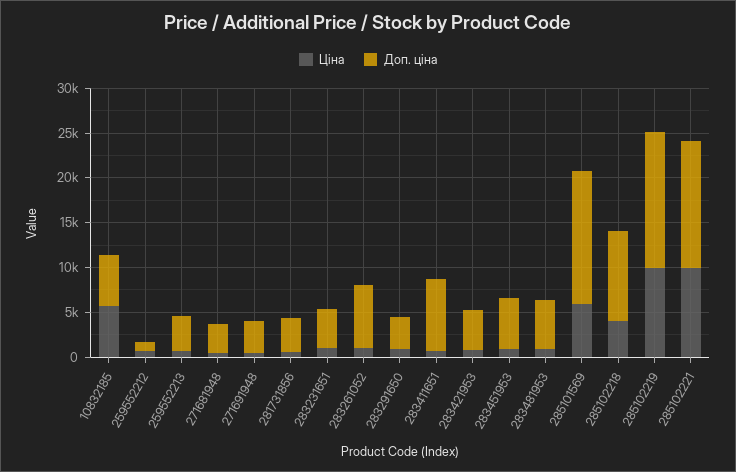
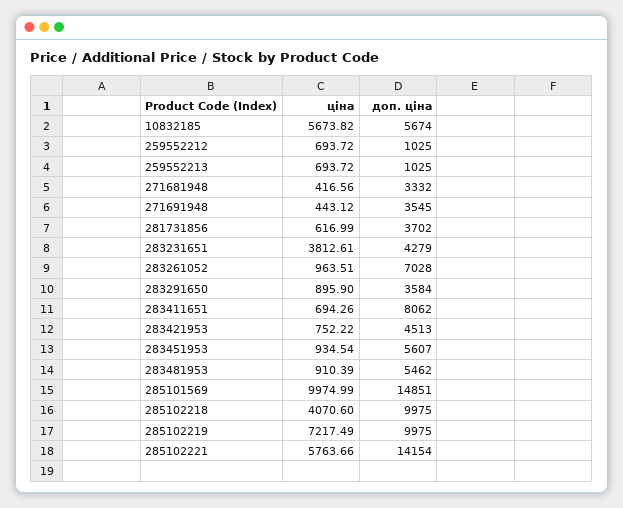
Доп. ціна, 259552213: 4000 -> 1025
Ціна, 283231651: 1000 -> 3812.61
Ціна, 285101569: 6000 -> 9974.99
Ціна, 285102219: 10000 -> 7217.49
Доп. ціна, 285102219: 15000 -> 9975
Ціна, 285102221: 10000 -> 5763.66

